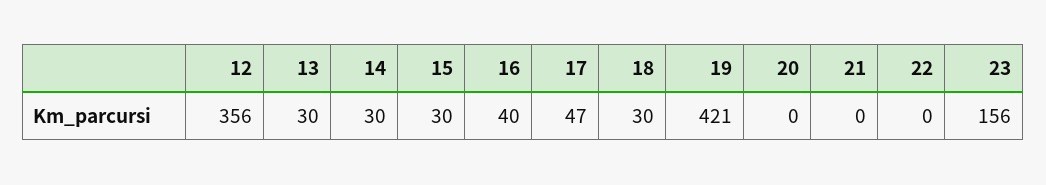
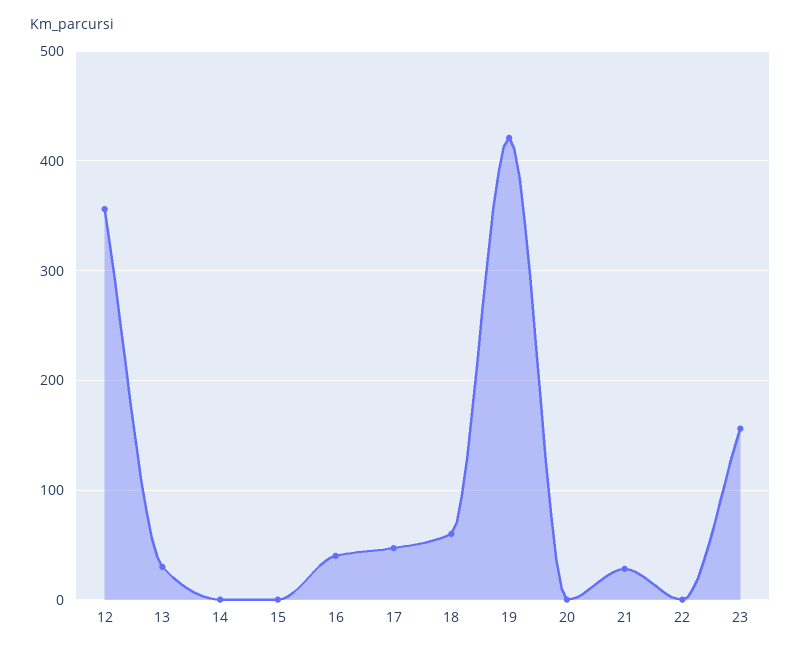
14: 30 -> 0
15: 30 -> 0
18: 30 -> 60
21: 0 -> 30

